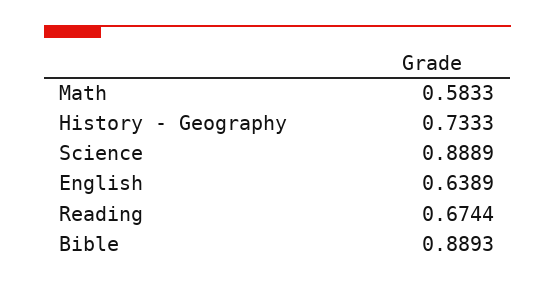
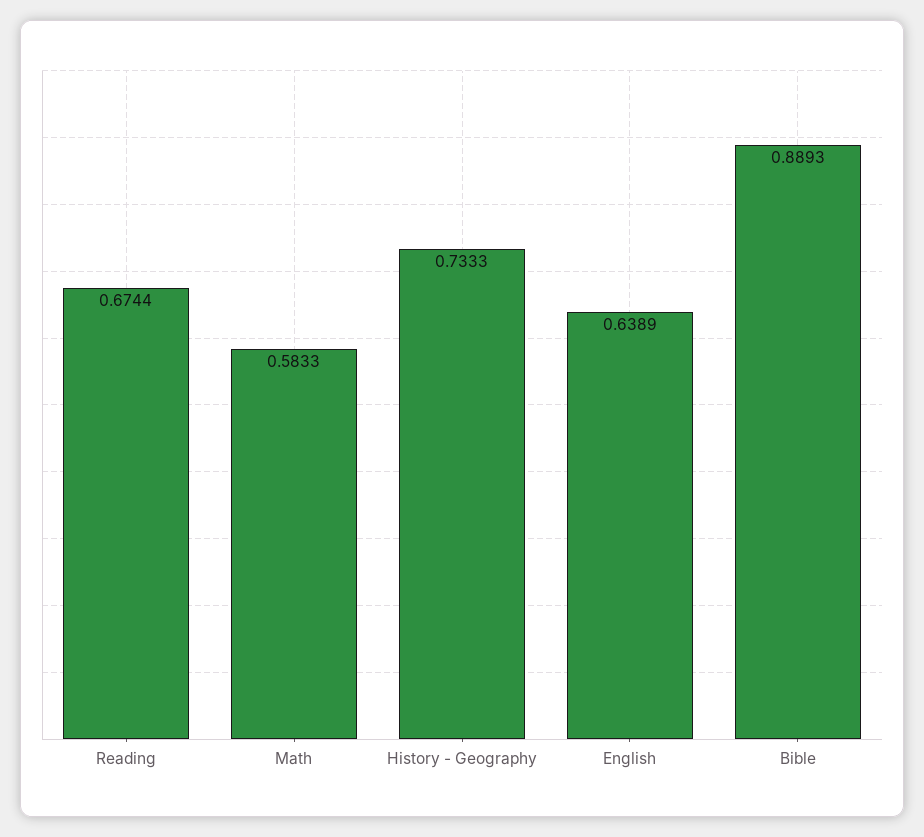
Science: 0.8889 -> none

